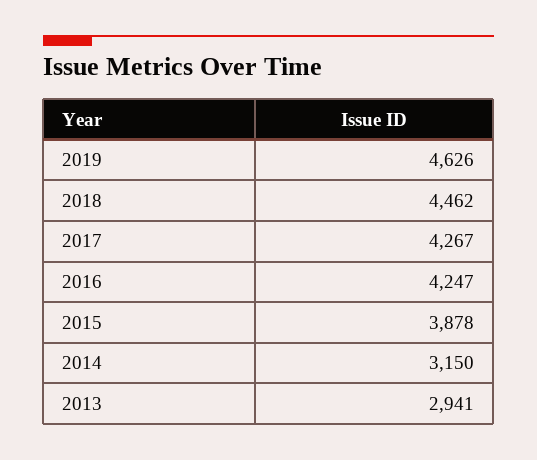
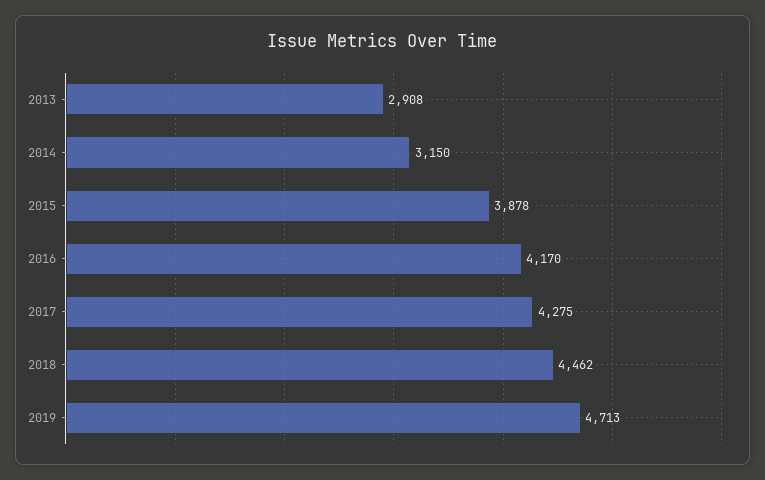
2019: 4626 -> 4713
2017: 4267 -> 4275
2016: 4247 -> 4170
2013: 2941 -> 2908

